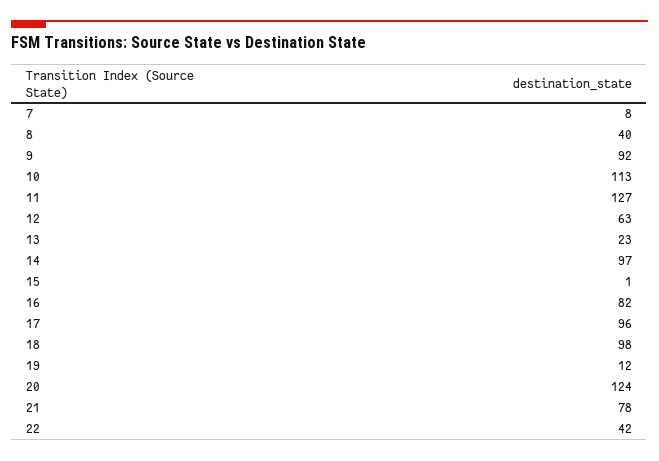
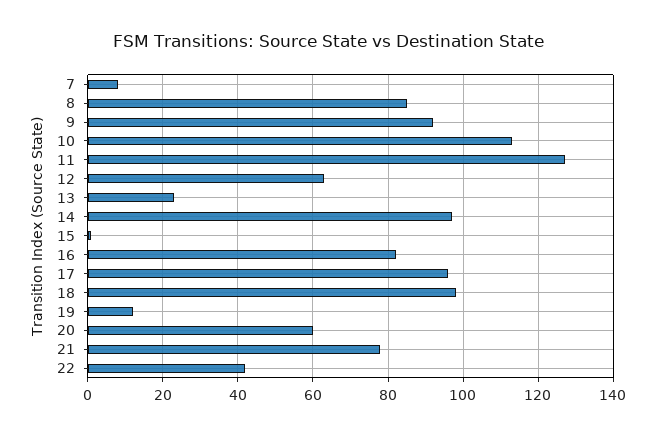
8: 40 -> 85
20: 124 -> 60

